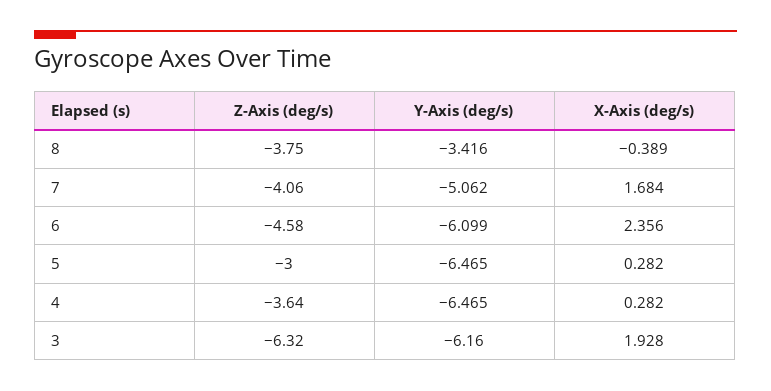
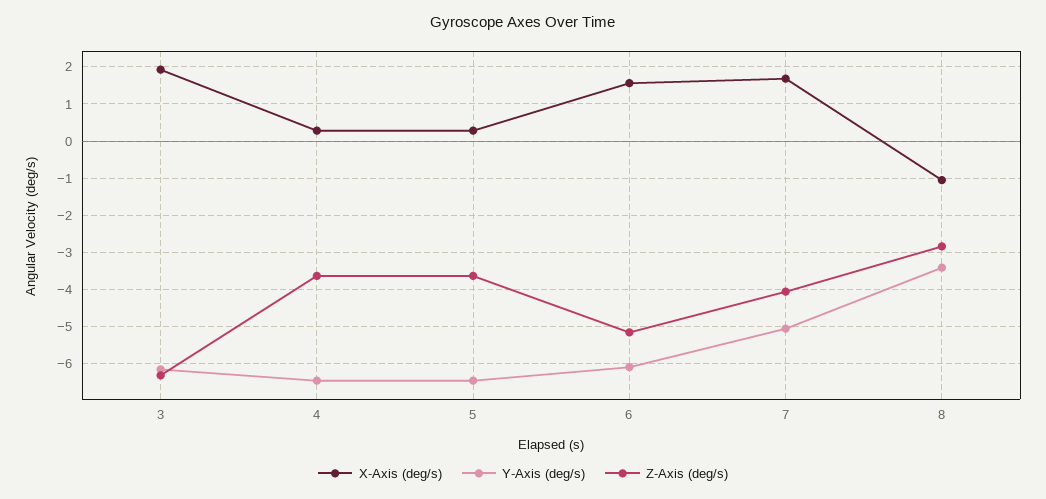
Z-Axis (deg/s), 8: -3.75 -> -2.8
X-Axis (deg/s), 8: -0.389 -> -1
Z-Axis (deg/s), 6: -4.58 -> -5.2
X-Axis (deg/s), 6: 2.356 -> 1.6
Z-Axis (deg/s), 5: -3 -> -3.6

